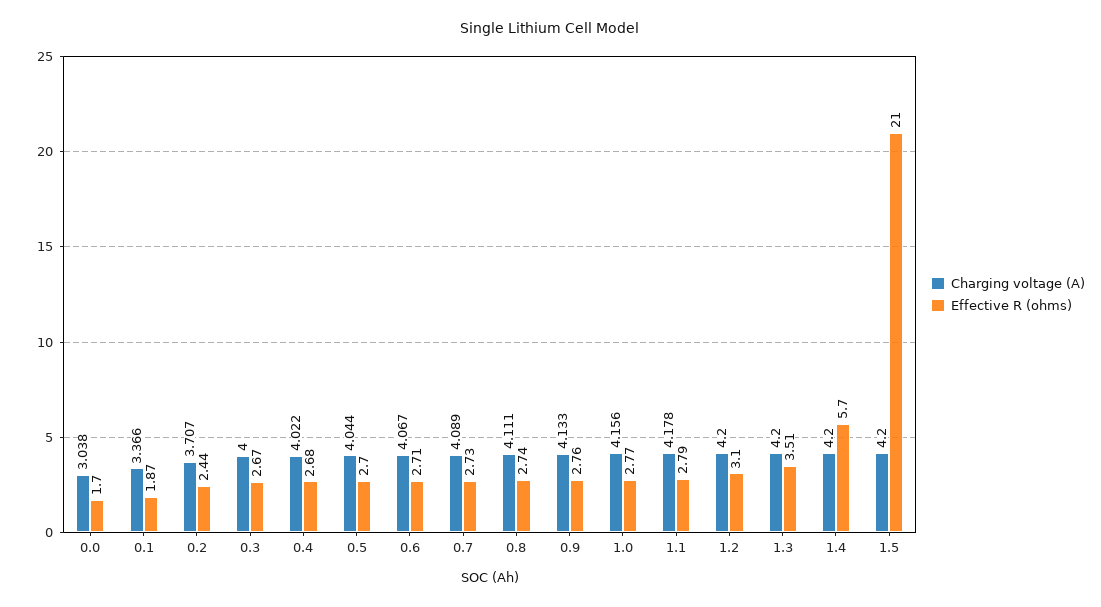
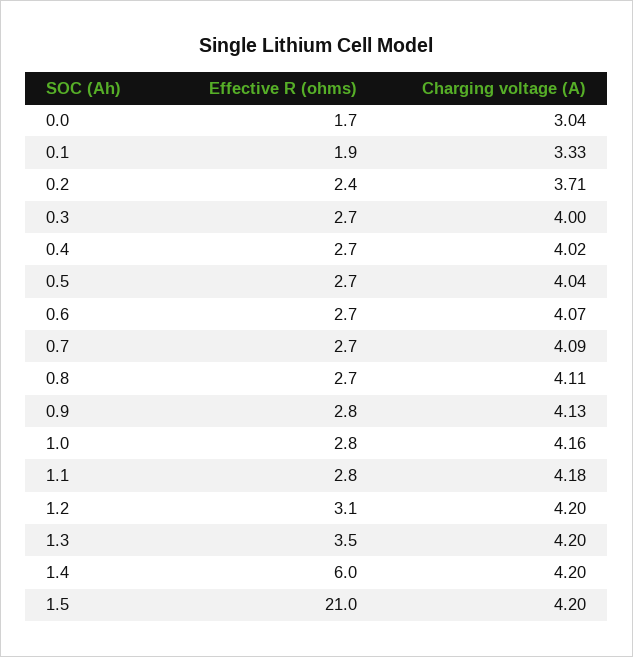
Charging voltage (A), 0.1: 3.366 -> 3.33
Effective R (ohms), 1.4: 5.7 -> 6

